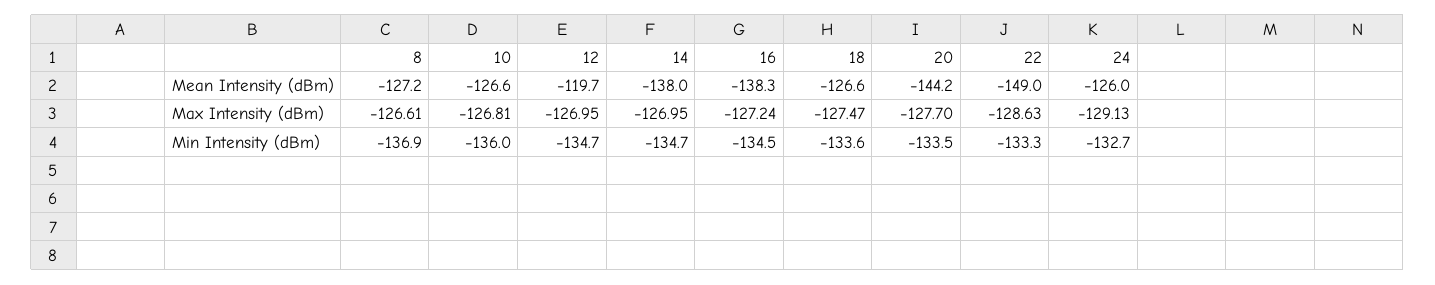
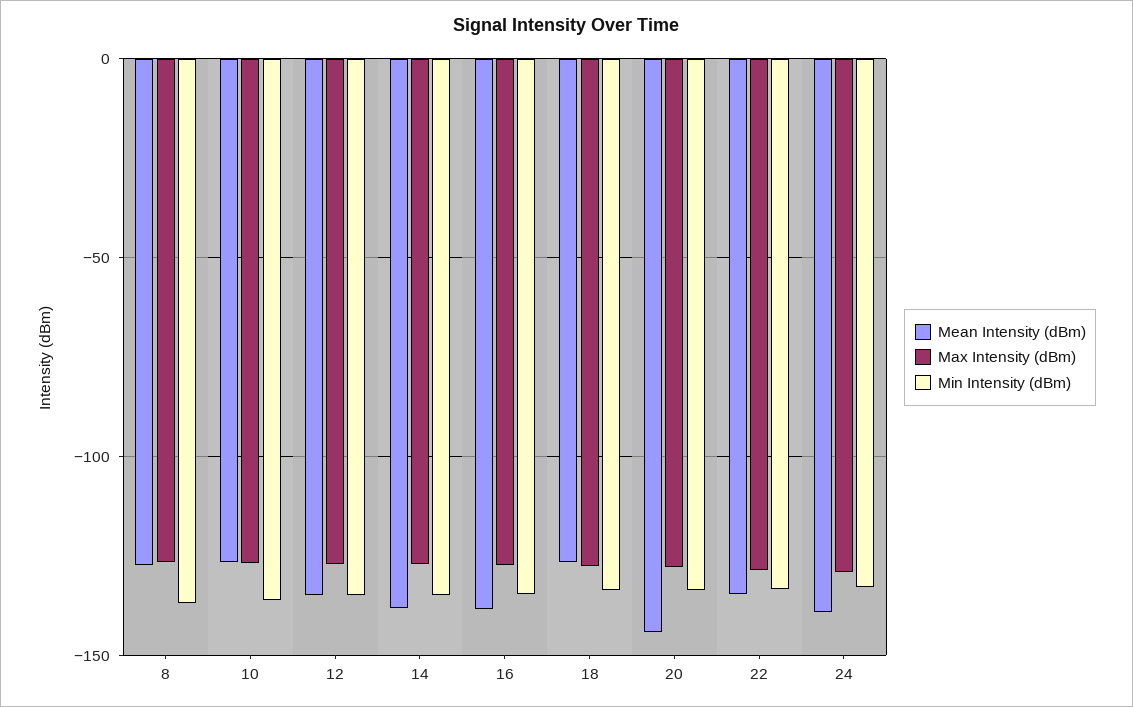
Mean Intensity (dBm), 12: -119.7 -> -135
Mean Intensity (dBm), 22: -149 -> -135
Mean Intensity (dBm), 24: -126 -> -140

